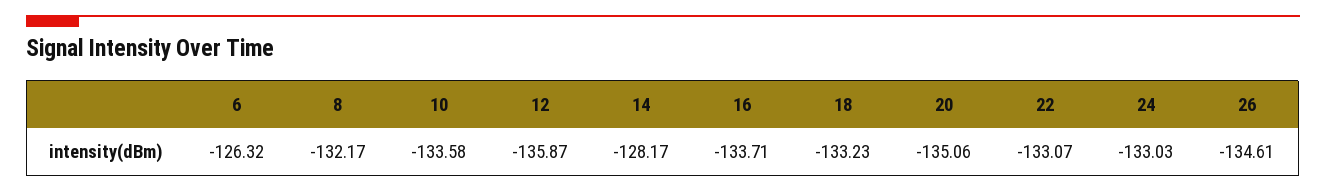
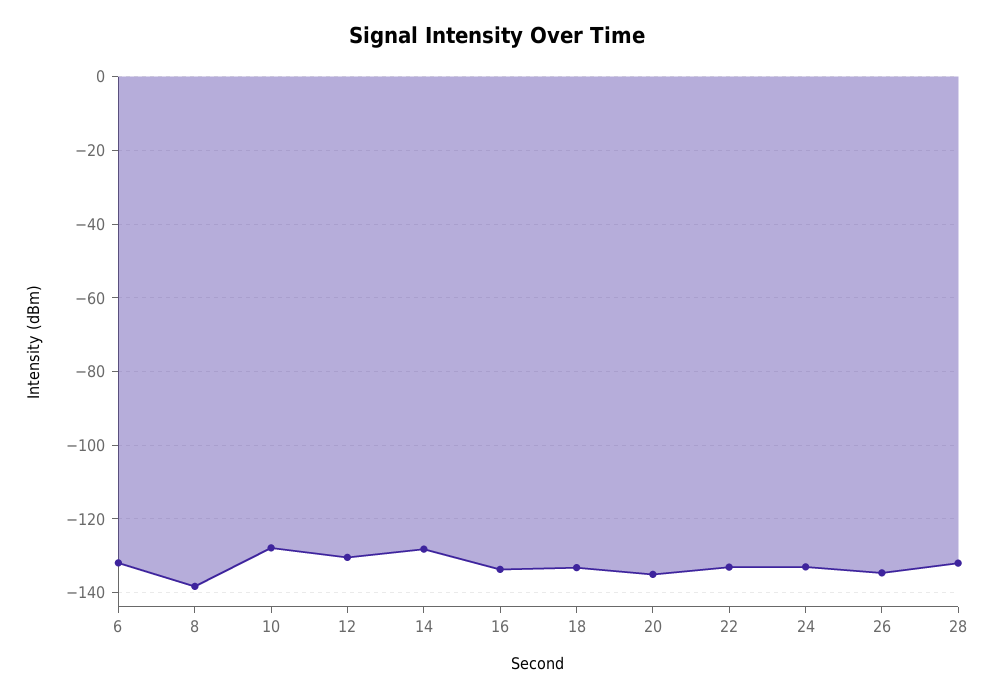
6: -126.32 -> -132
8: -132.17 -> -138
10: -133.58 -> -128
12: -135.87 -> -130
28: none -> -132

